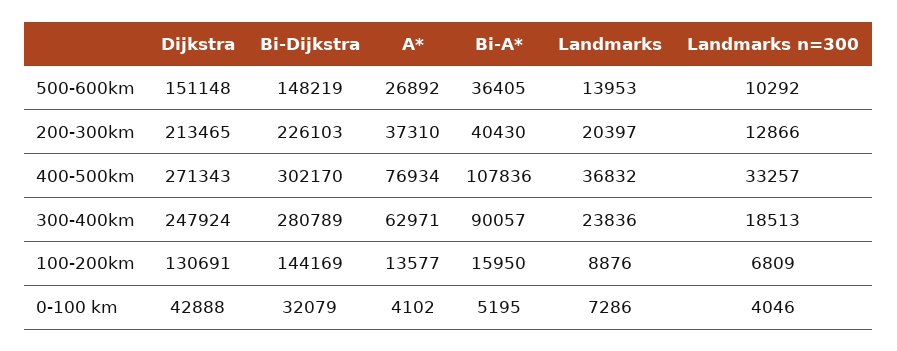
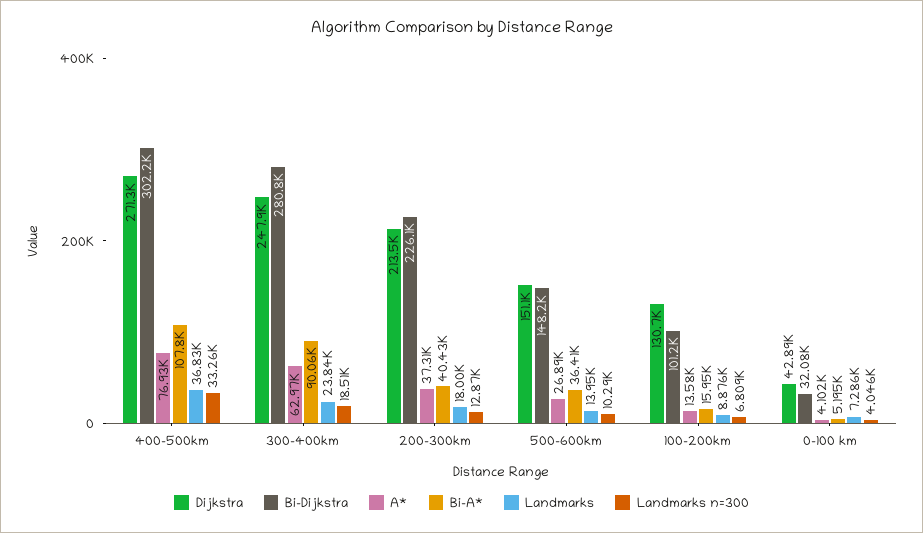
Landmarks, 200-300km: 20397 -> 18000
Bi-Dijkstra, 100-200km: 144169 -> 101200

